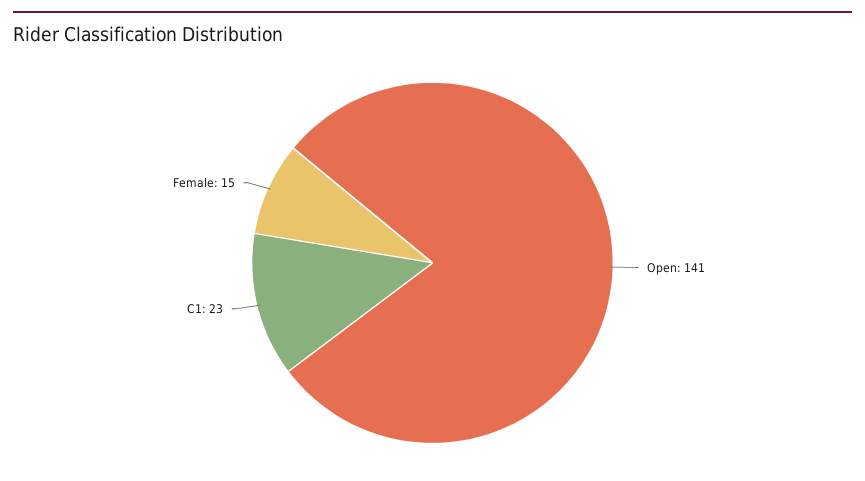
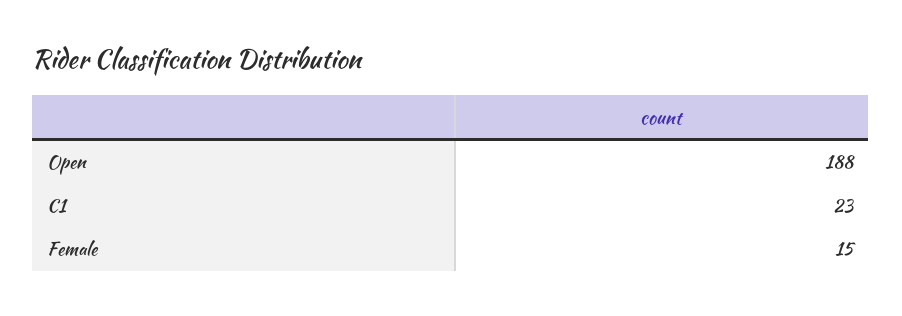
Open: 141 -> 188

